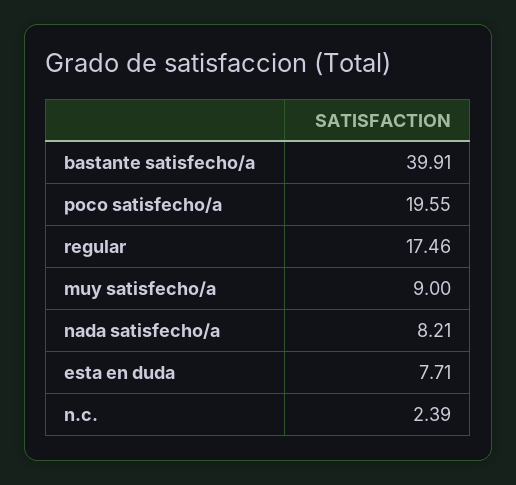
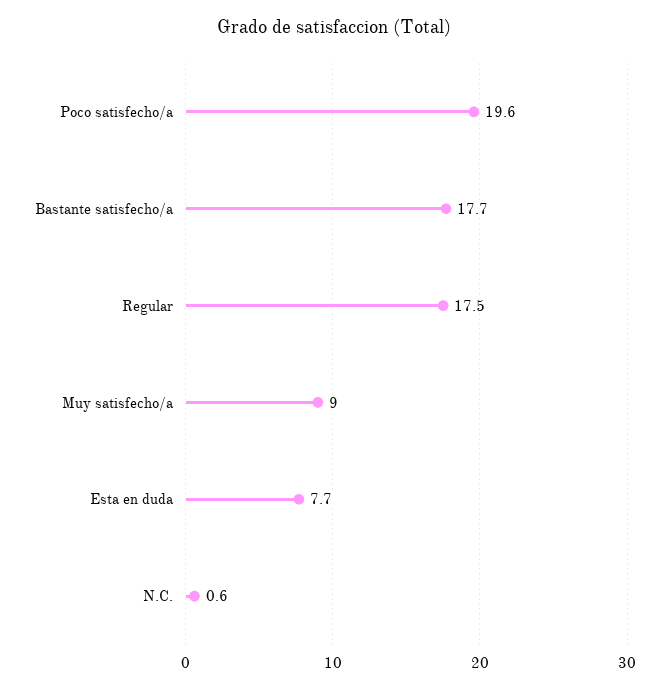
bastante satisfecho/a: 39.91 -> 17.7
nada satisfecho/a: 8.21 -> none
n.c.: 2.39 -> 0.6

